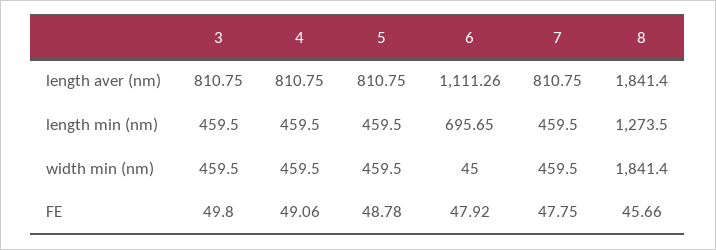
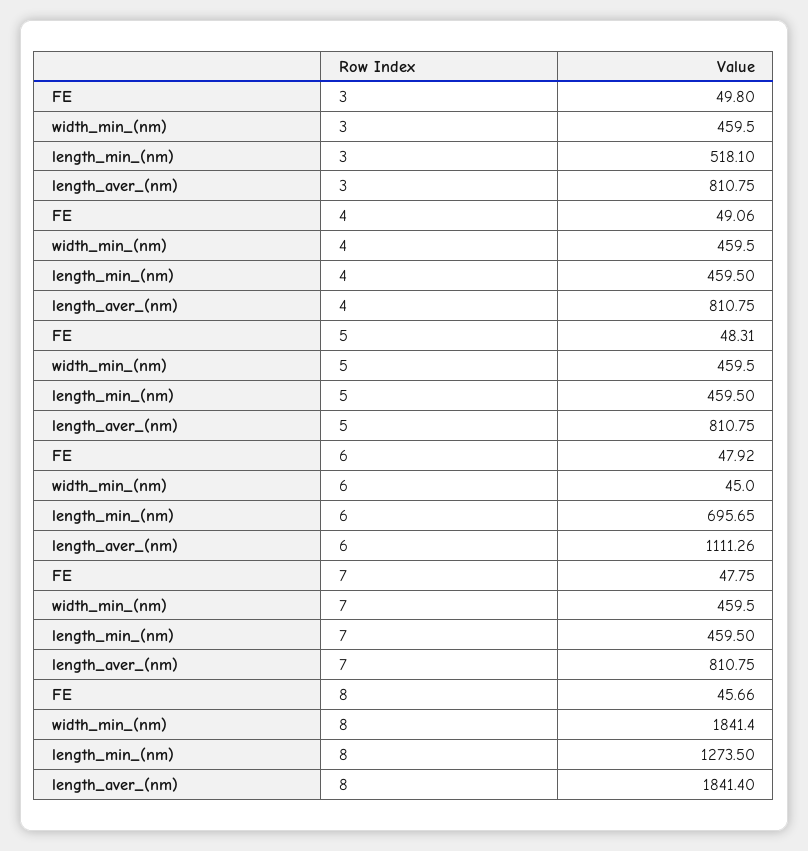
3, length min (nm): 459.5 -> 518.1
5, FE: 48.78 -> 48.31

